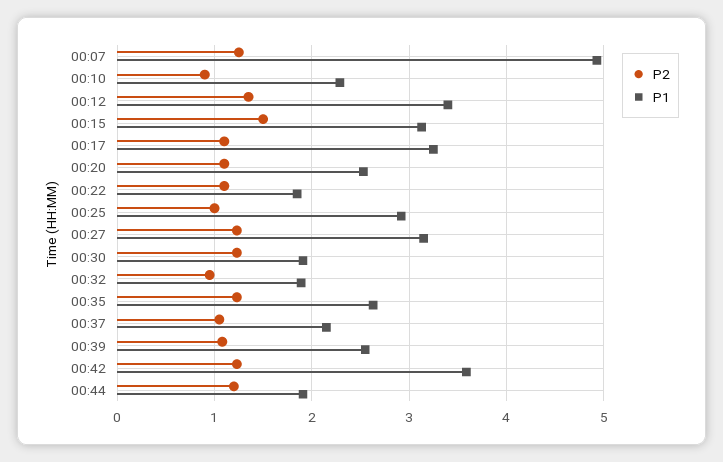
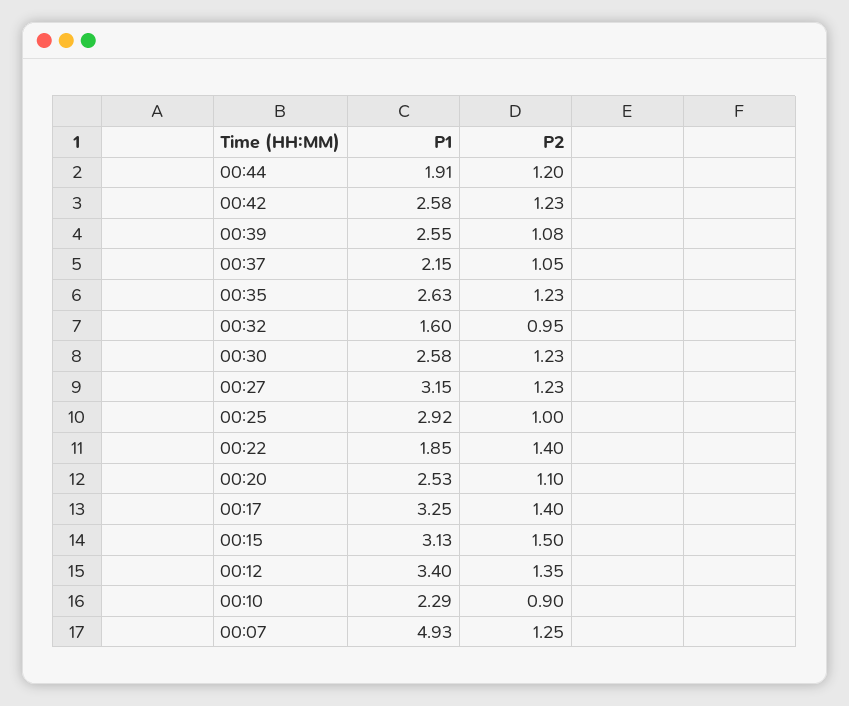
P2, 00:17: 1.1 -> 1.4
P2, 00:22: 1.1 -> 1.4
P1, 00:30: 1.9 -> 2.58
P1, 00:32: 1.9 -> 1.6
P1, 00:42: 3.6 -> 2.58

